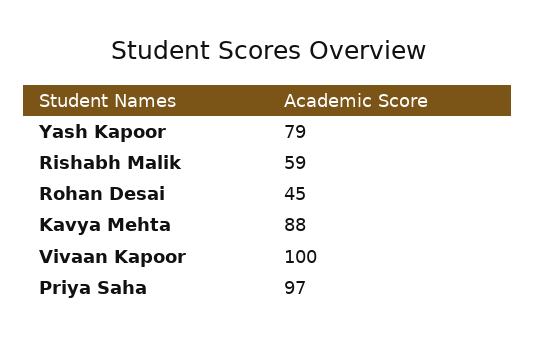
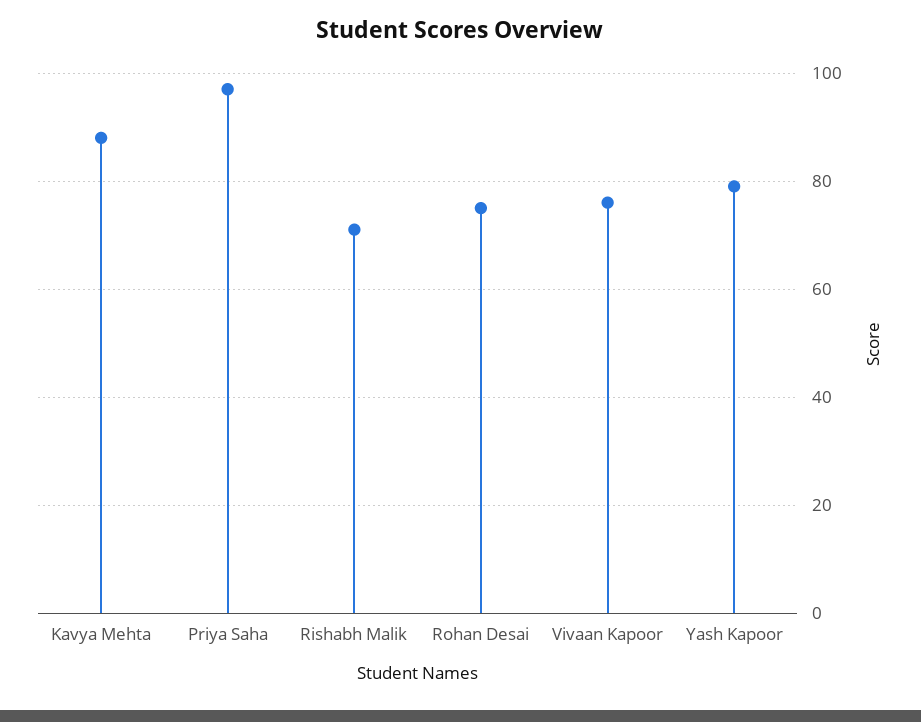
Rishabh Malik: 59 -> 70
Rohan Desai: 45 -> 75
Vivaan Kapoor: 100 -> 75

